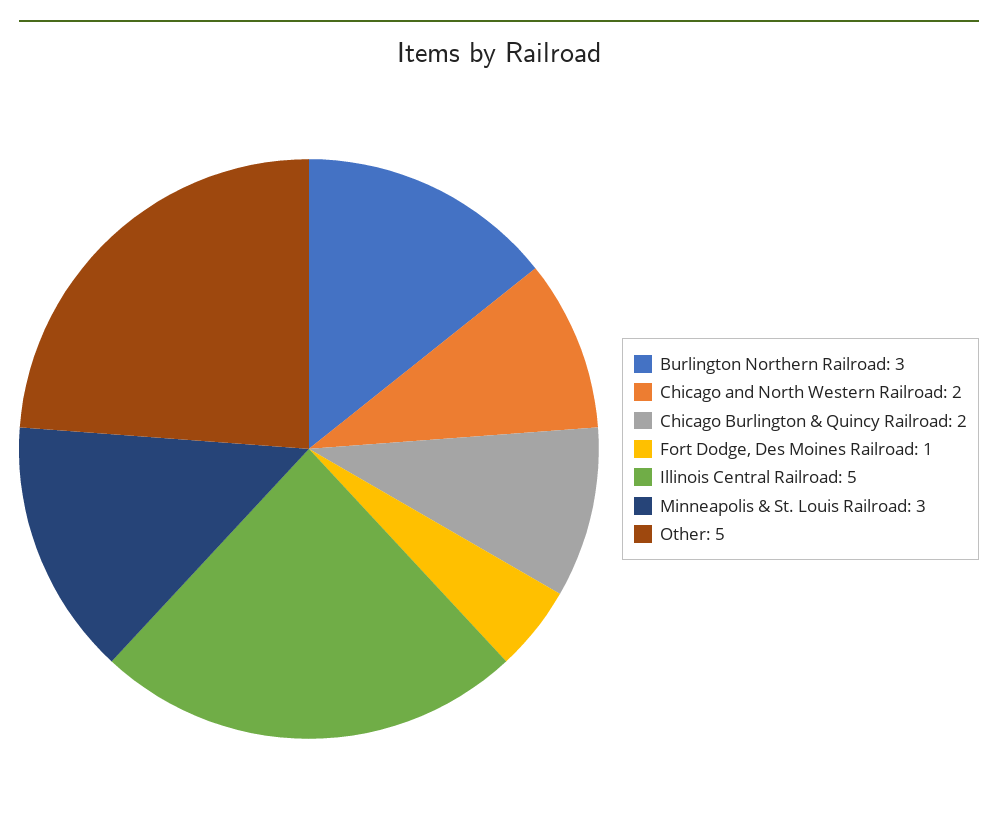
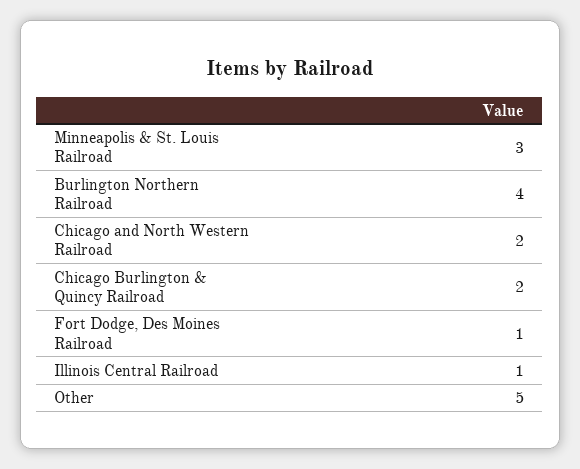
Burlington Northern Railroad: 3 -> 4
Illinois Central Railroad: 5 -> 1

